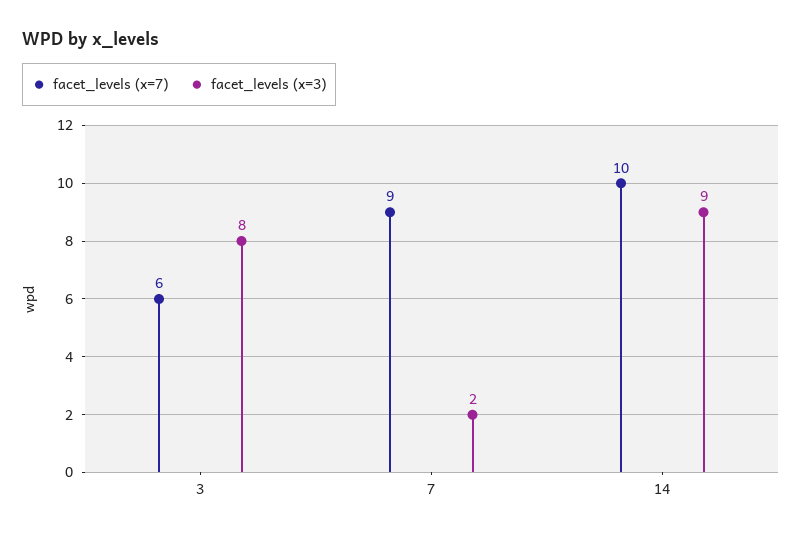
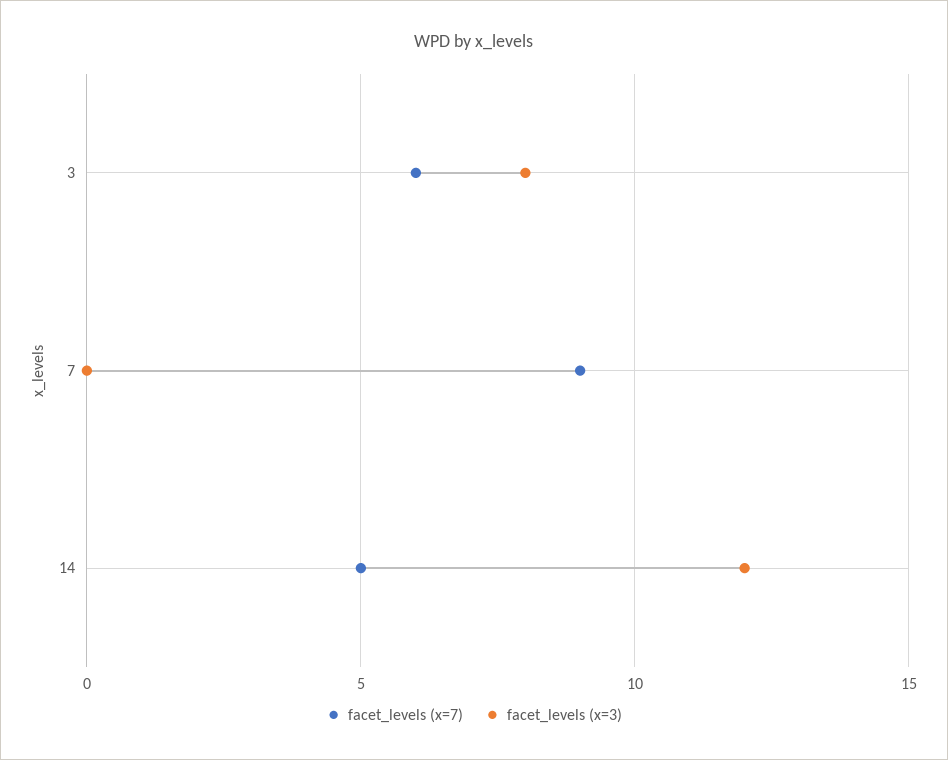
facet_levels (x=3), 7: 2 -> 0
facet_levels (x=7), 14: 10 -> 5
facet_levels (x=3), 14: 9 -> 12

